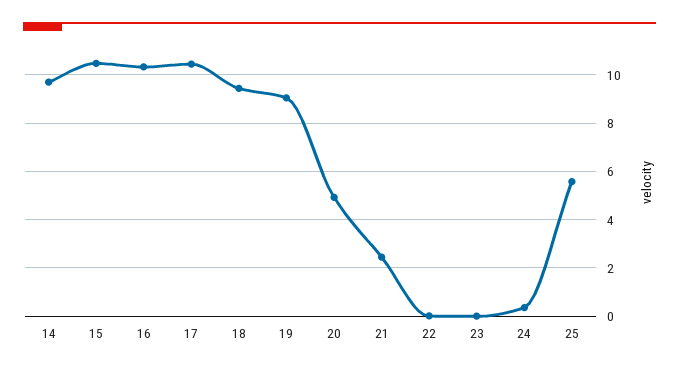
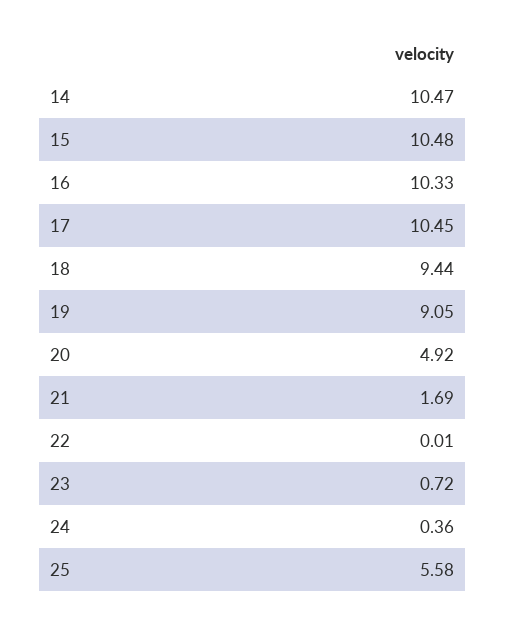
14: 9.75 -> 10.47
21: 2.5 -> 1.69
23: 0 -> 0.72

